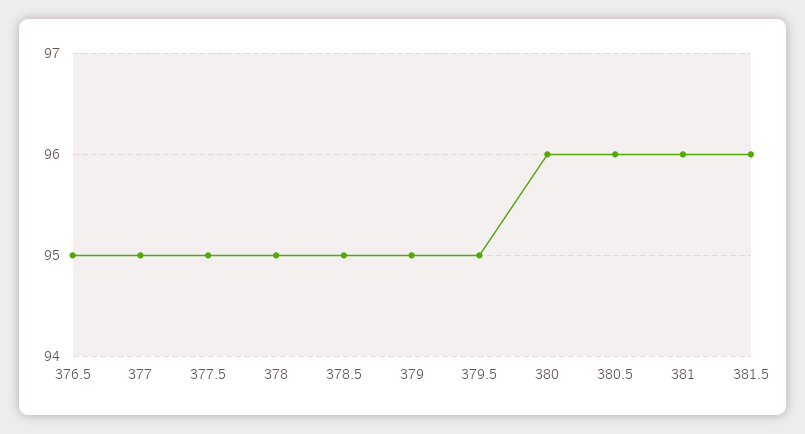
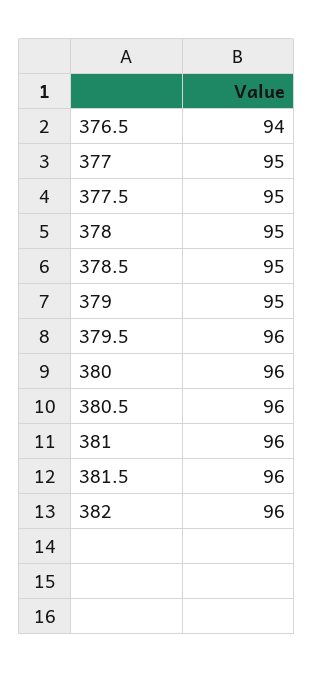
376.5: 95 -> 94
379.5: 95 -> 96
382: none -> 96

